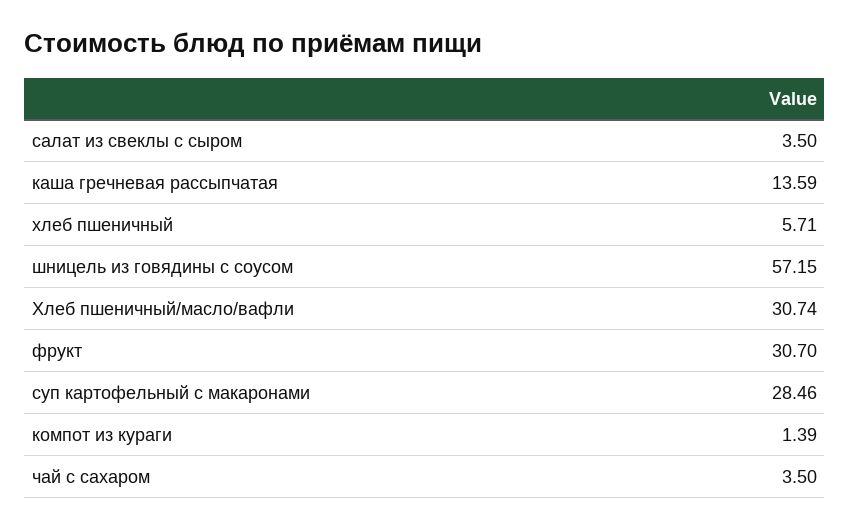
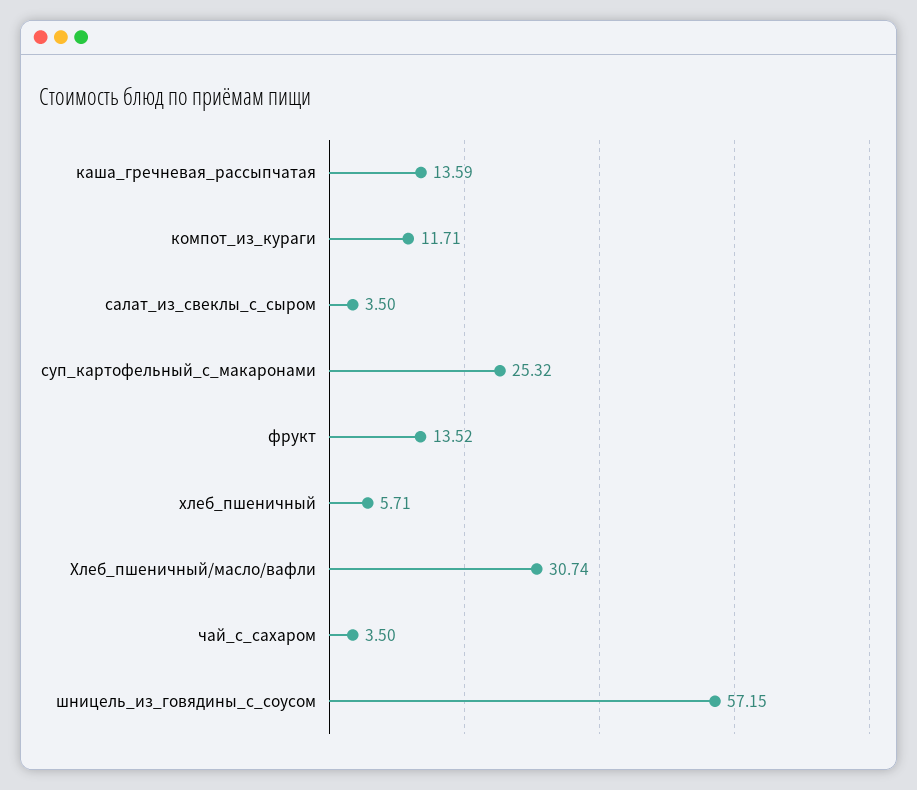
фрукт: 30.7 -> 13.52
суп картофельный с макаронами: 28.46 -> 25.32
компот из кураги: 1.39 -> 11.71

